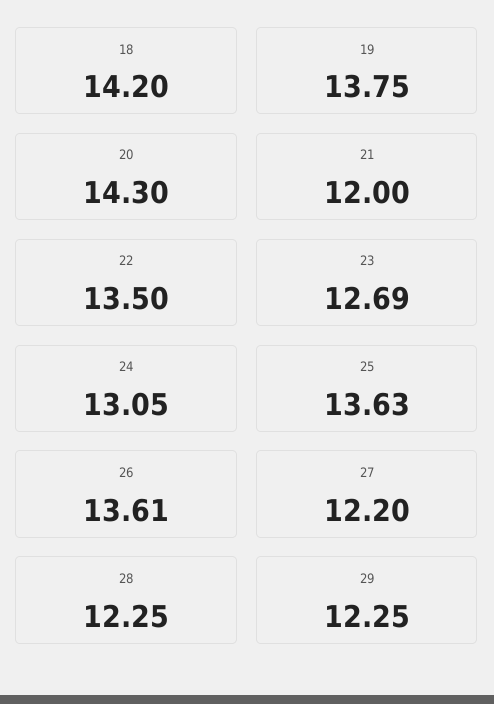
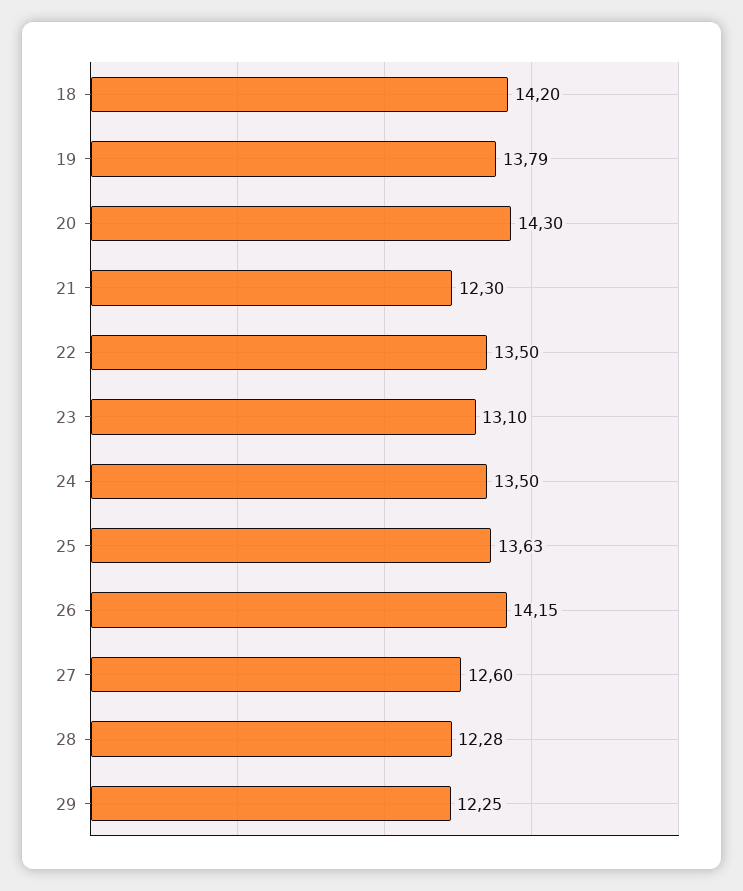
19: 13.75 -> 13.79
21: 12 -> 12.3
23: 12.69 -> 13.1
24: 13.05 -> 13.5
26: 13.61 -> 14.15
27: 12.2 -> 12.6
28: 12.25 -> 12.28

